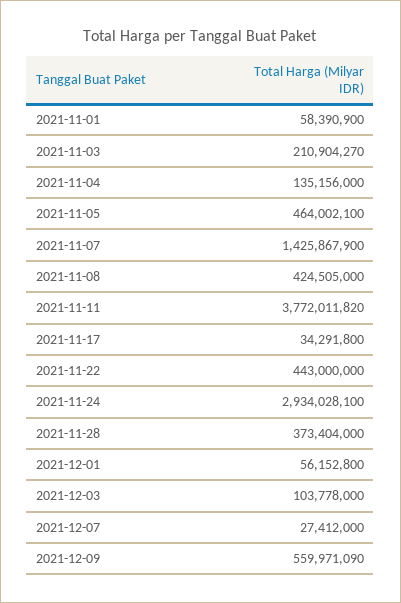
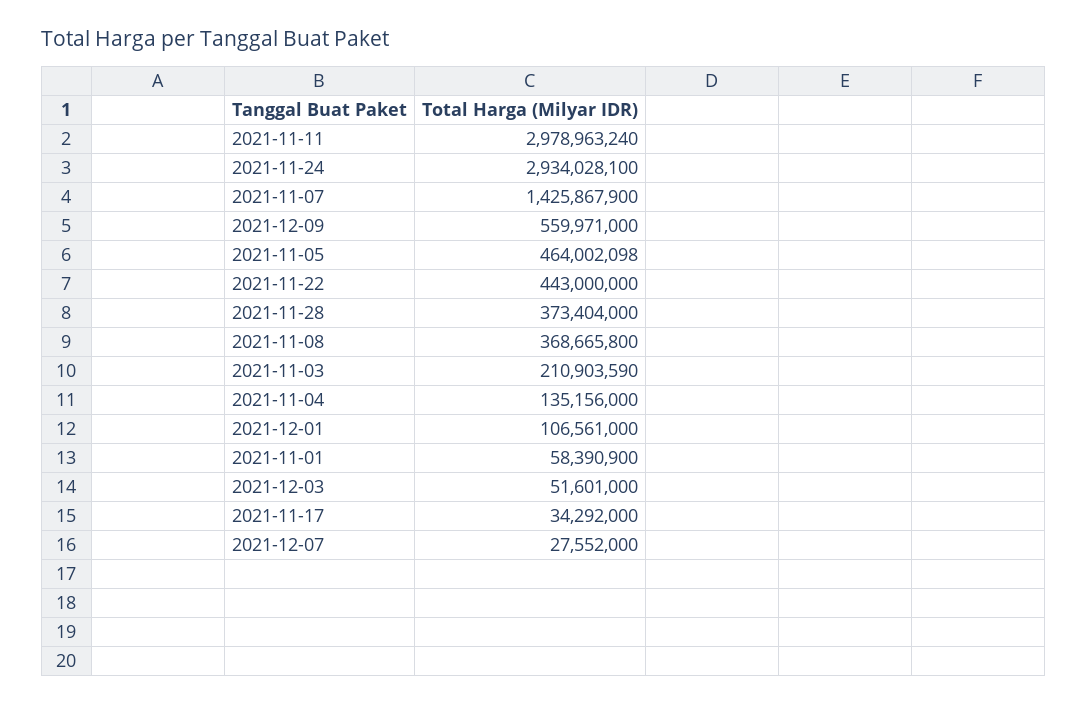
2021-11-03: 210904270 -> 210903590
2021-11-05: 464002100 -> 464002098
2021-11-08: 424505000 -> 368665800
2021-11-11: 3772011820 -> 2978963240
2021-11-17: 34291800 -> 34292000
2021-12-01: 56152800 -> 106561000
2021-12-03: 103778000 -> 51601000
2021-12-07: 27412000 -> 27552000
2021-12-09: 559971090 -> 559971000

